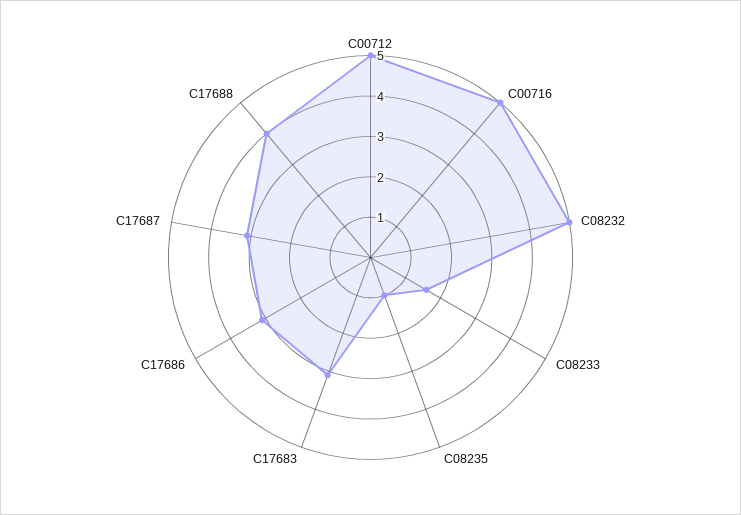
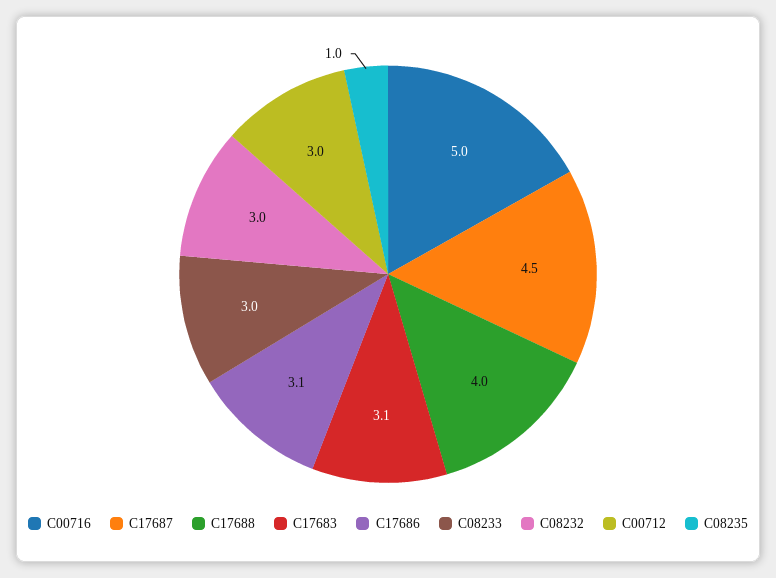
C00712: 5 -> 3
C08232: 5 -> 3
C08233: 1.5 -> 3
C17687: 3 -> 4.5

